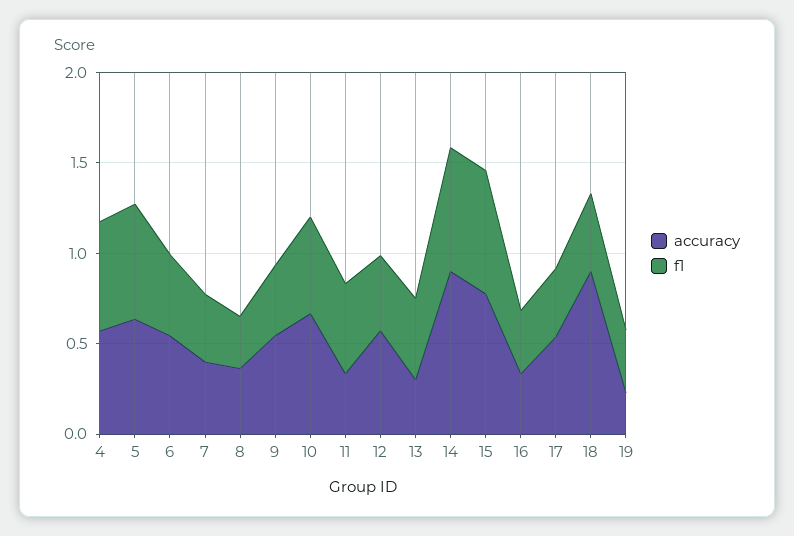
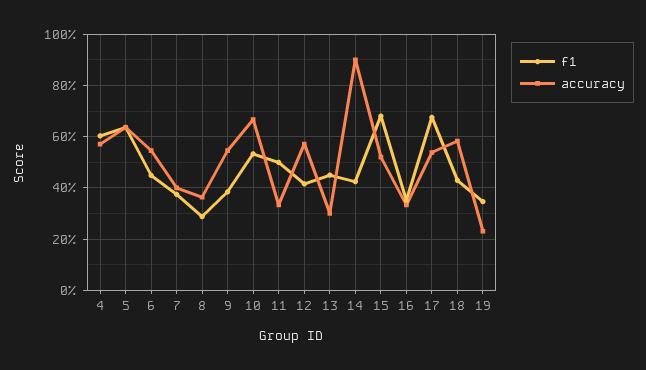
f1, 14: 0.7 -> 0.425
accuracy, 15: 0.8 -> 0.525
f1, 17: 0.4 -> 0.675
accuracy, 18: 0.9 -> 0.575

